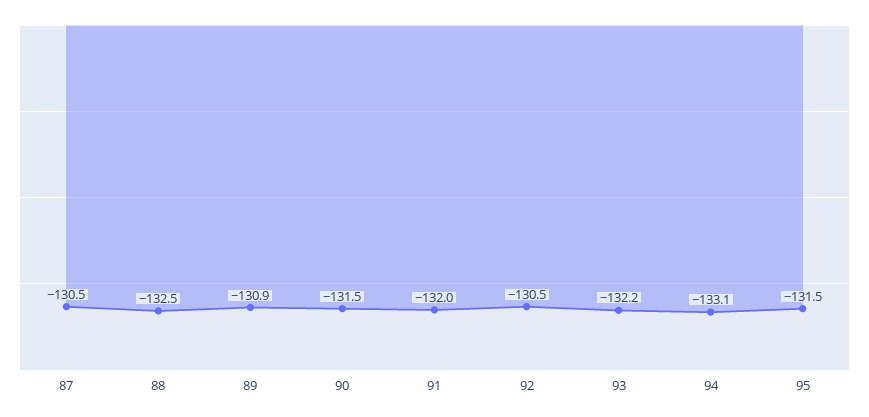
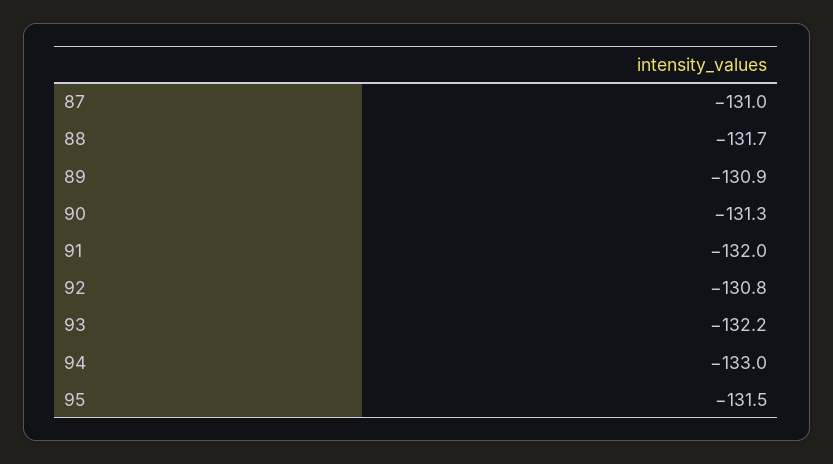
87: -130.5 -> -131
88: -132.5 -> -131.7
90: -131.5 -> -131.3
92: -130.5 -> -130.8
94: -133.1 -> -133

